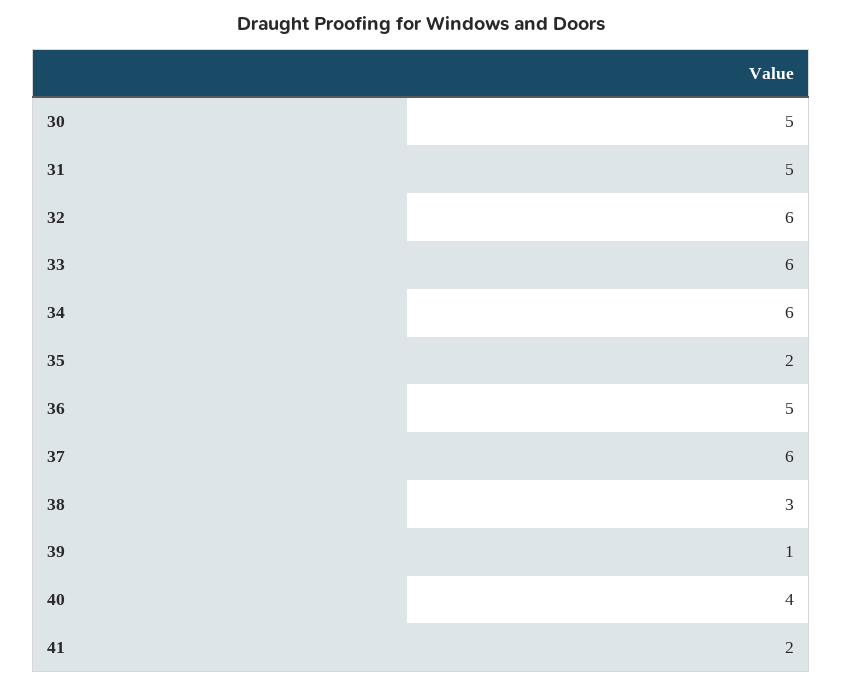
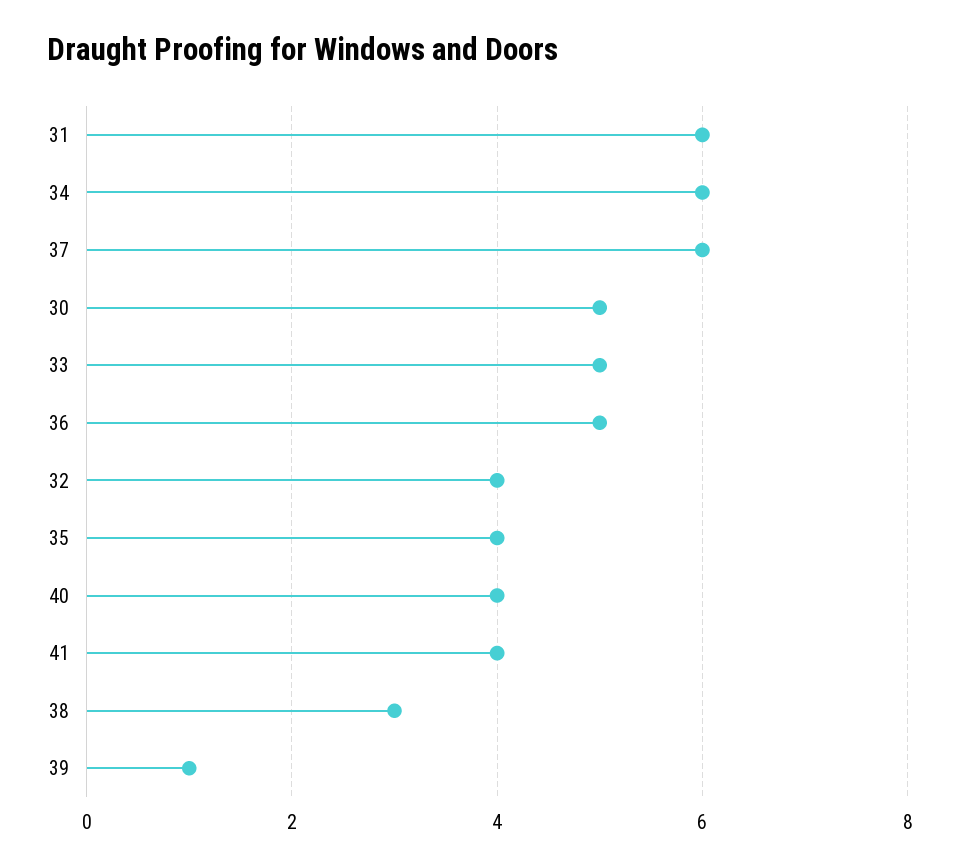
31: 5 -> 6
32: 6 -> 4
33: 6 -> 5
35: 2 -> 4
41: 2 -> 4

